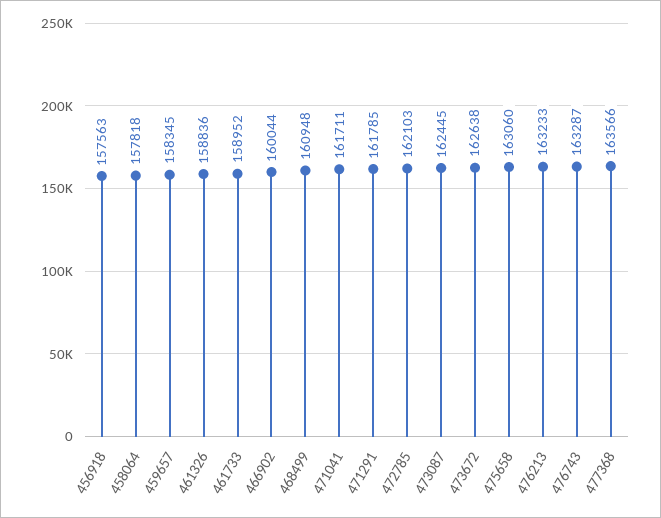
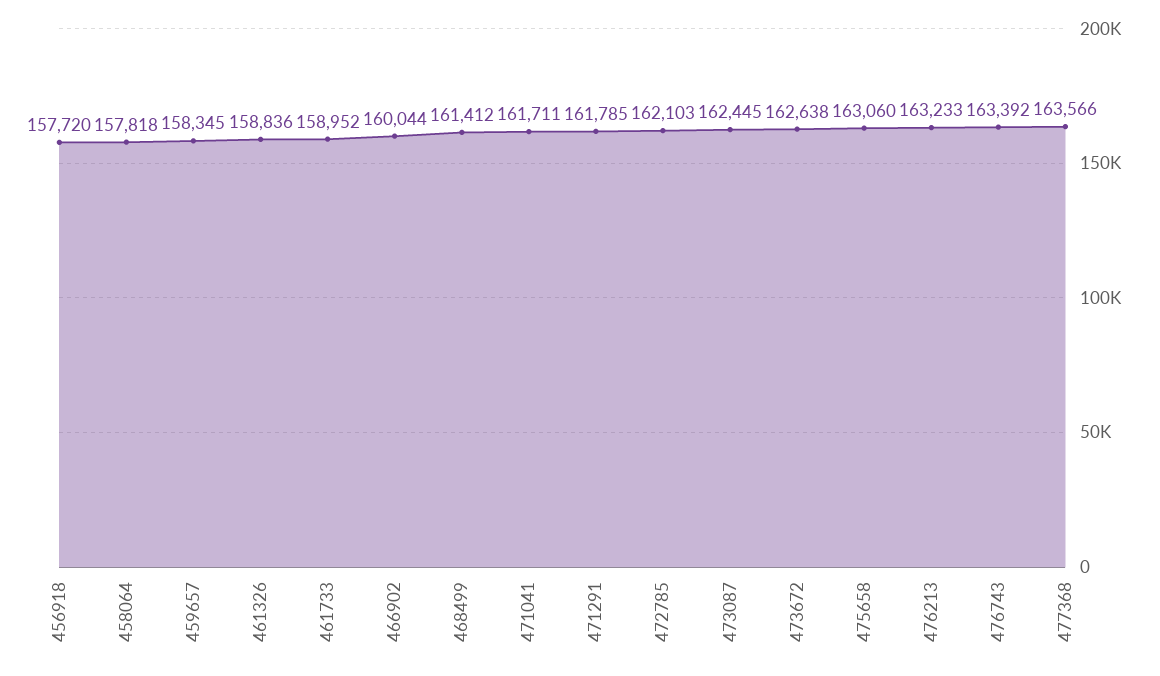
456918: 157563 -> 157720
468499: 160948 -> 161412
476743: 163287 -> 163392

